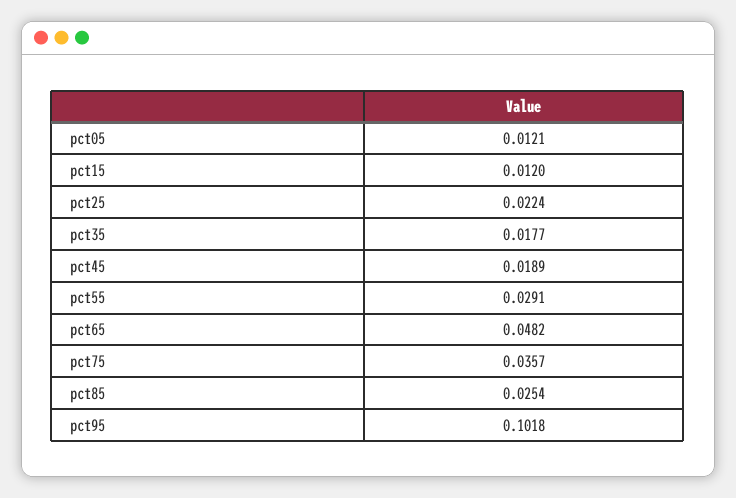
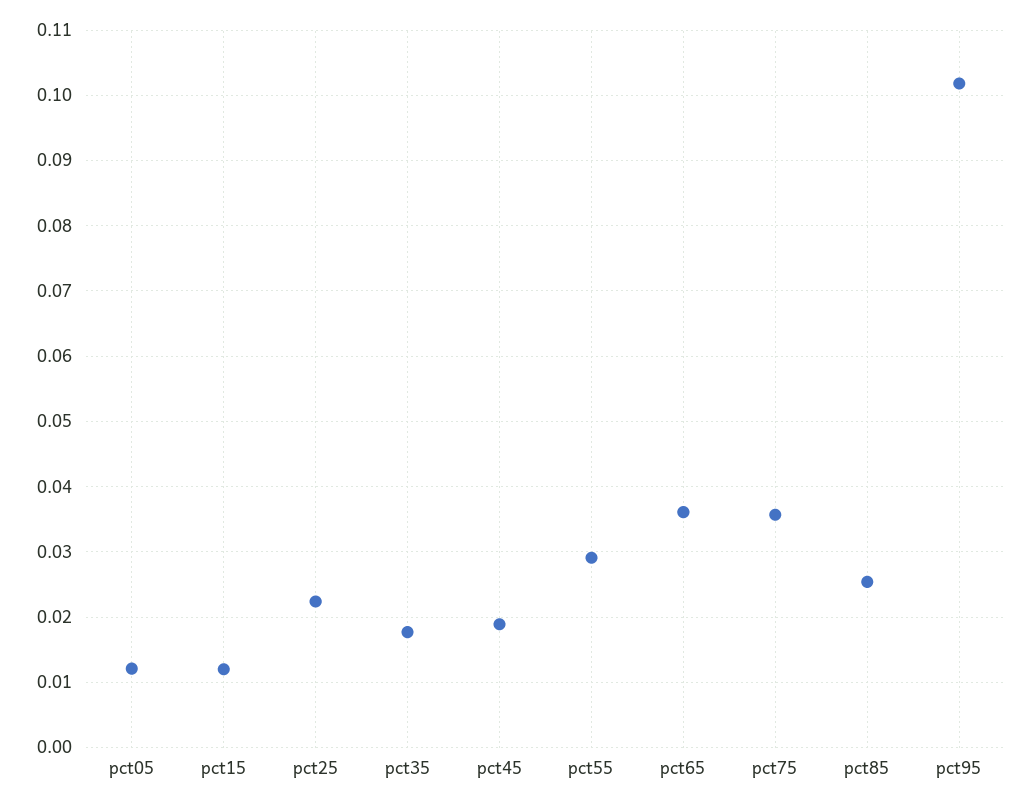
pct65: 0.0482 -> 0.036

